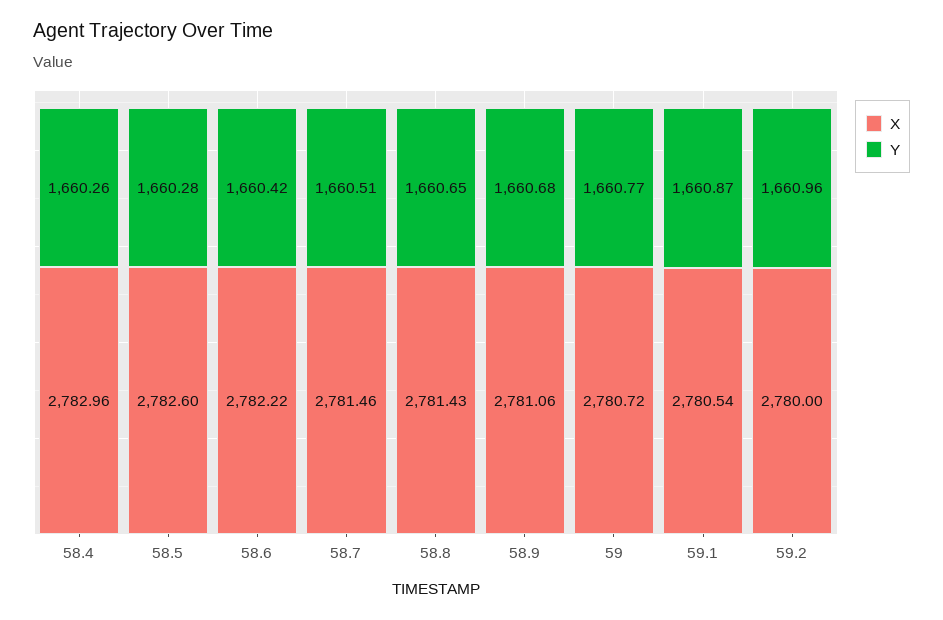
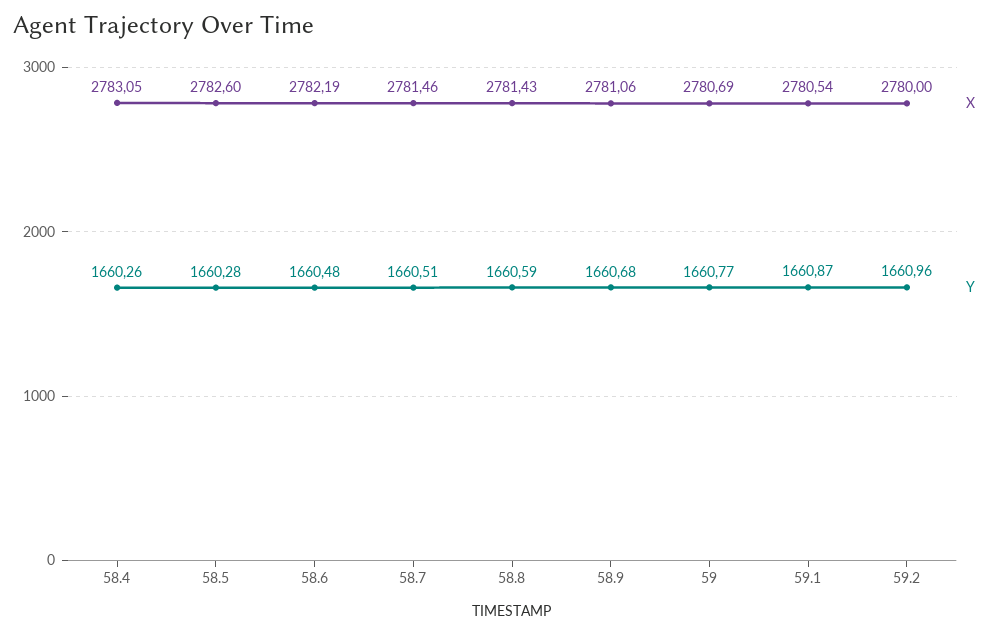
X, 58.4: 2782.96 -> 2783.05
X, 58.6: 2782.22 -> 2782.19
Y, 58.6: 1660.42 -> 1660.48
Y, 58.8: 1660.65 -> 1660.59
X, 59: 2780.72 -> 2780.69

